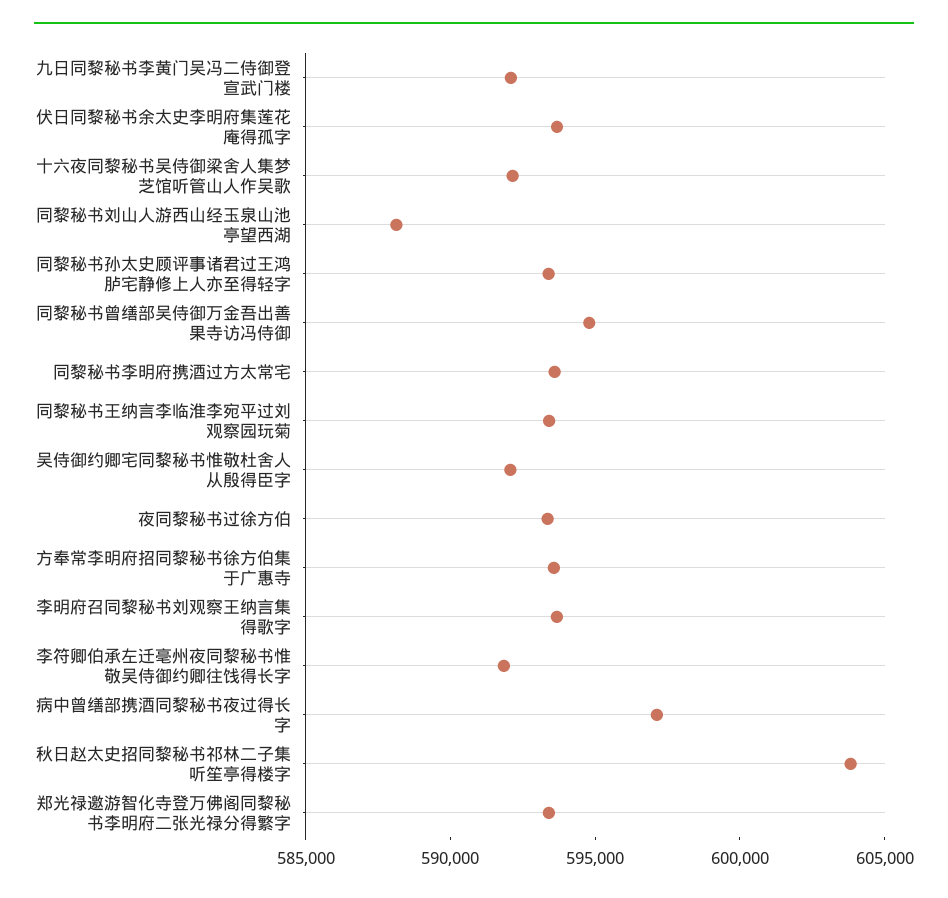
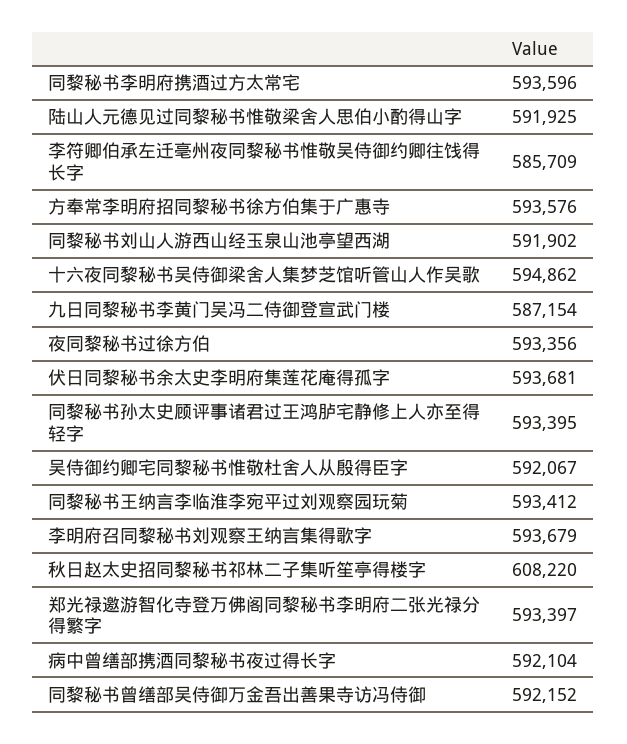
九日同黎秘书李黄门吴冯二侍御登宣武门楼: 592000 -> 587154
十六夜同黎秘书吴侍御梁舍人集梦芝馆听管山人作吴歌: 592000 -> 594862
同黎秘书刘山人游西山经玉泉山池亭望西湖: 588000 -> 591902
同黎秘书曾缮部吴侍御万金吾出善果寺访冯侍御: 595000 -> 592152
李符卿伯承左迁亳州夜同黎秘书惟敬吴侍御约卿往饯得长字: 592000 -> 585709
病中曾缮部携酒同黎秘书夜过得长字: 597000 -> 592104
秋日赵太史招同黎秘书祁林二子集听笙亭得楼字: 604000 -> 608220
陆山人元德见过同黎秘书惟敬梁舍人思伯小酌得山字: none -> 591925

